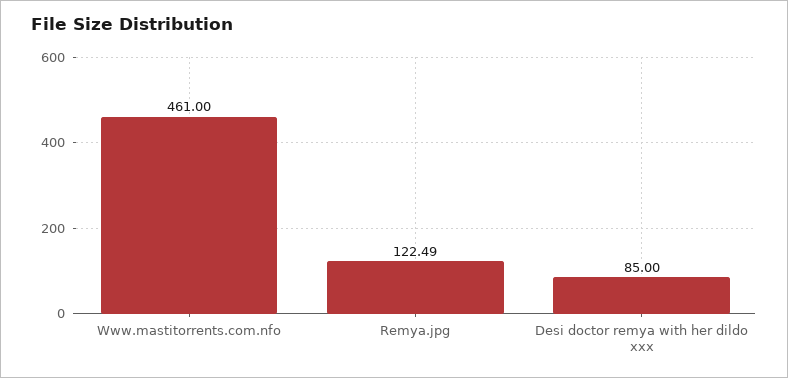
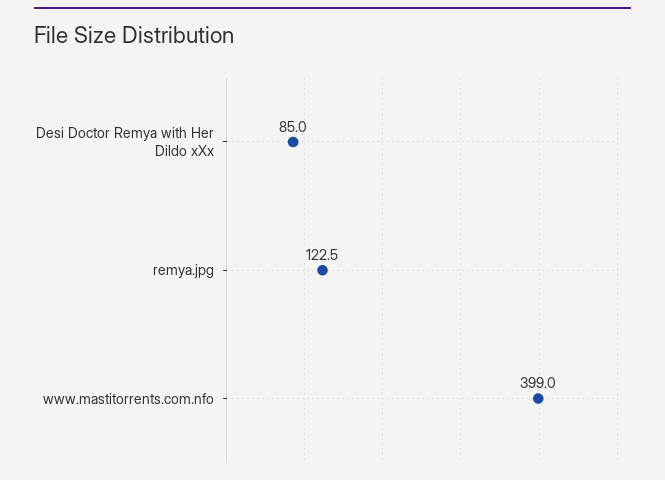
Www.mastitorrents.com.nfo: 461 -> 399

